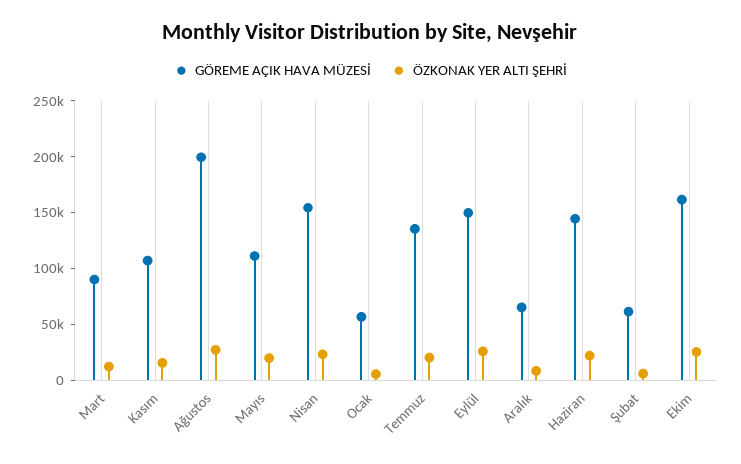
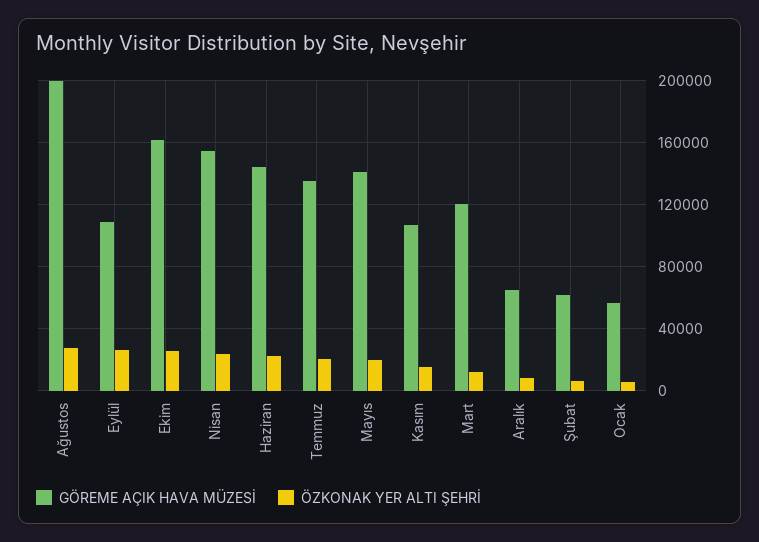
GÖREME AÇIK HAVA MÜZESİ, Mart: 90000 -> 120000
GÖREME AÇIK HAVA MÜZESİ, Mayıs: 110000 -> 140000
GÖREME AÇIK HAVA MÜZESİ, Eylül: 150000 -> 110000

